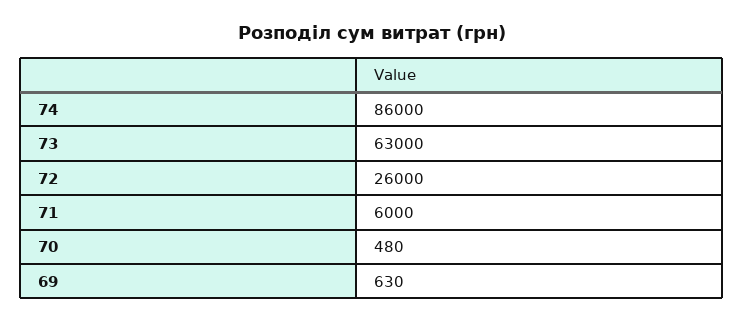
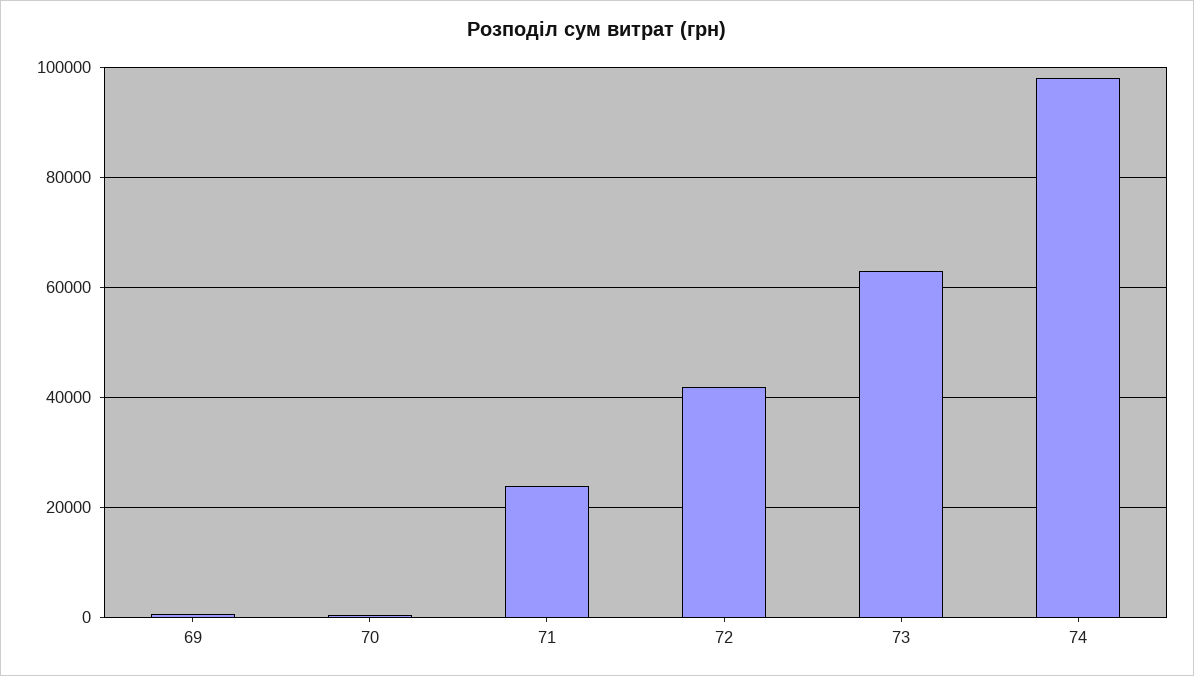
74: 86000 -> 98000
72: 26000 -> 42000
71: 6000 -> 24000

